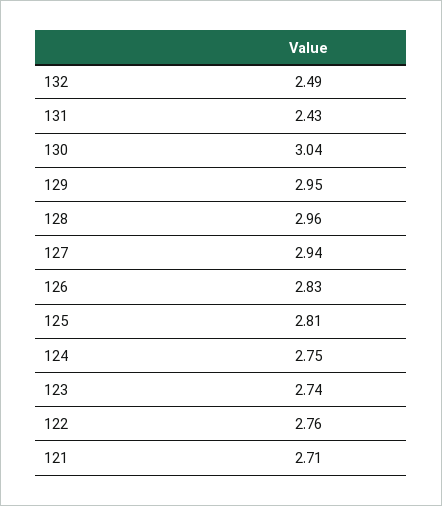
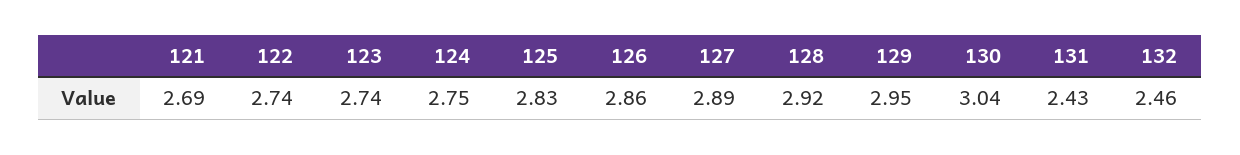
132: 2.49 -> 2.46
128: 2.96 -> 2.92
127: 2.94 -> 2.89
126: 2.83 -> 2.86
125: 2.81 -> 2.83
122: 2.76 -> 2.74
121: 2.71 -> 2.69

